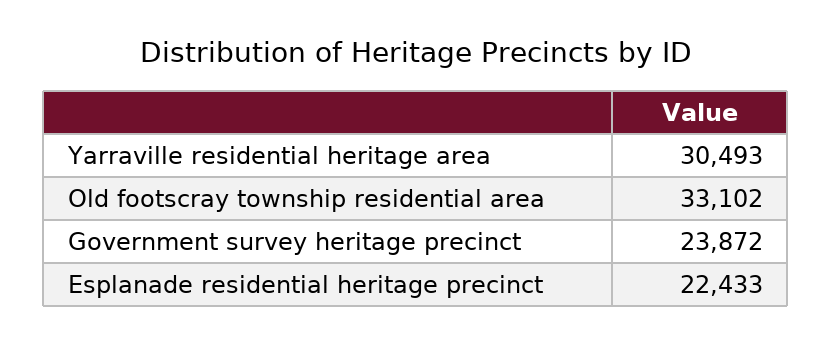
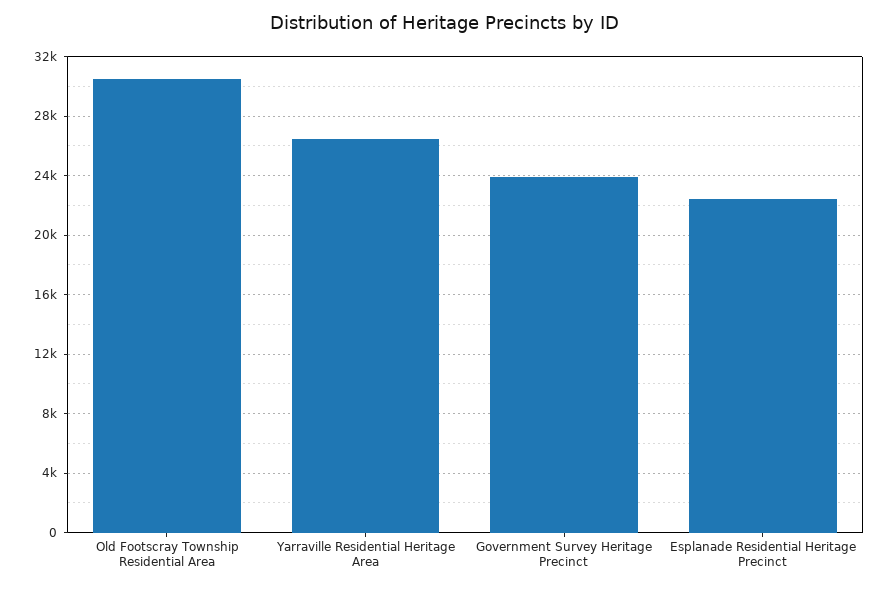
Yarraville residential heritage area: 30493 -> 26500
Old footscray township residential area: 33102 -> 30500

